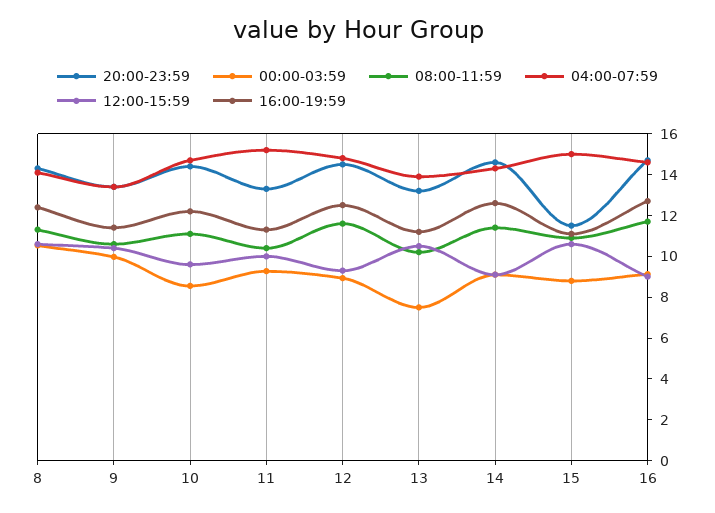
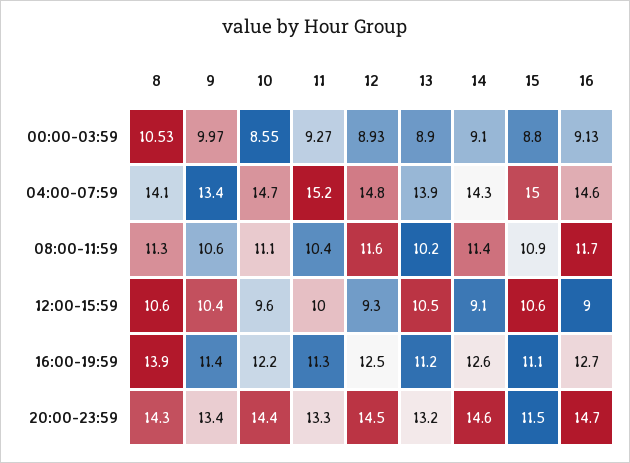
16:00-19:59, 8: 12.5 -> 13.9
00:00-03:59, 13: 7.5 -> 8.9

